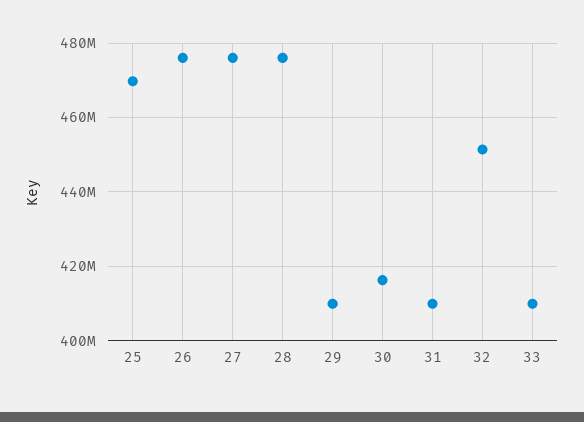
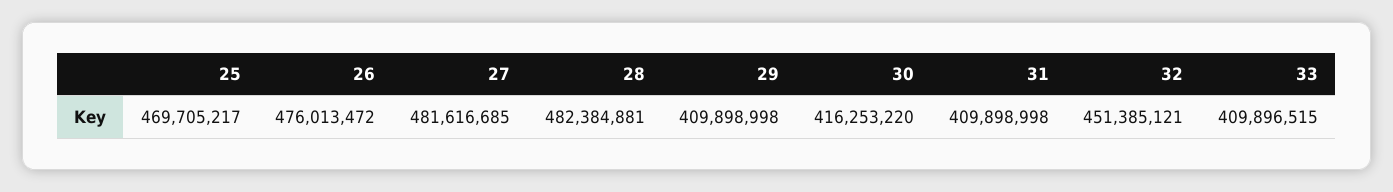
27: 476000000 -> 481616685
28: 476000000 -> 482384881

